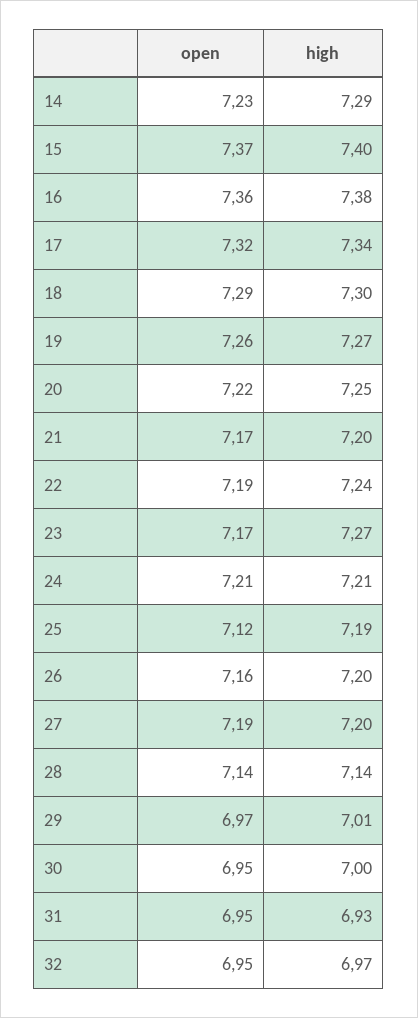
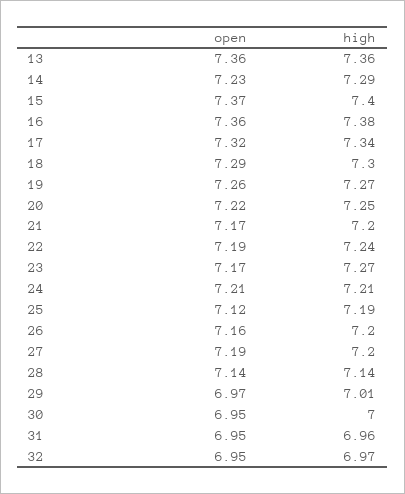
high, 31: 6.93 -> 6.96
open, 13: none -> 7.36
high, 13: none -> 7.36

